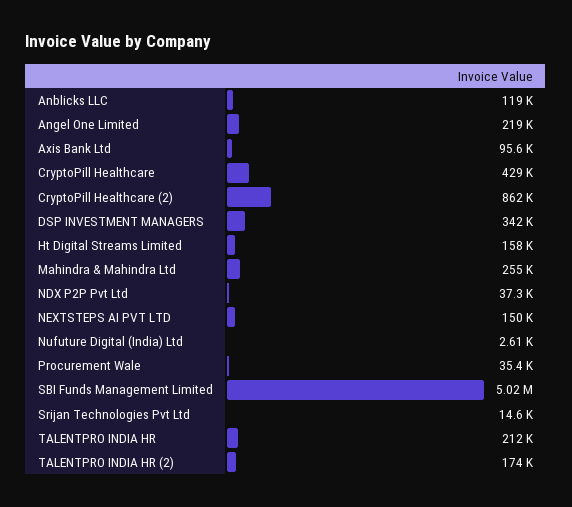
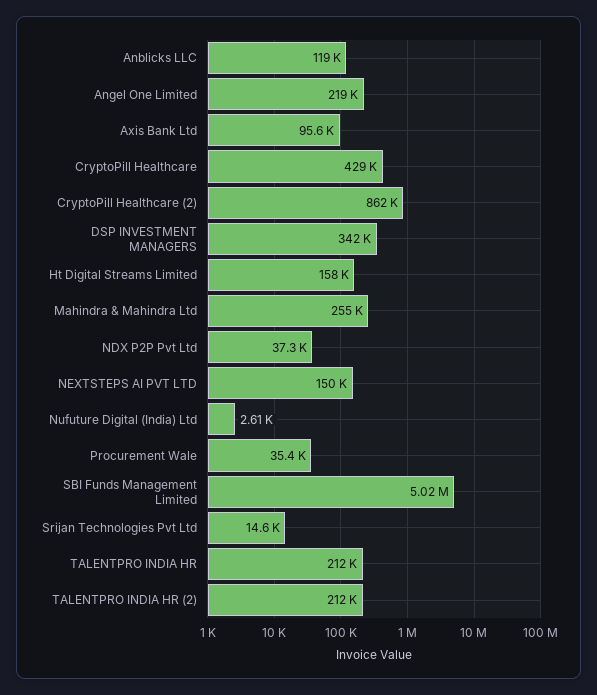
TALENTPRO INDIA HR (2): 174000 -> 212000

